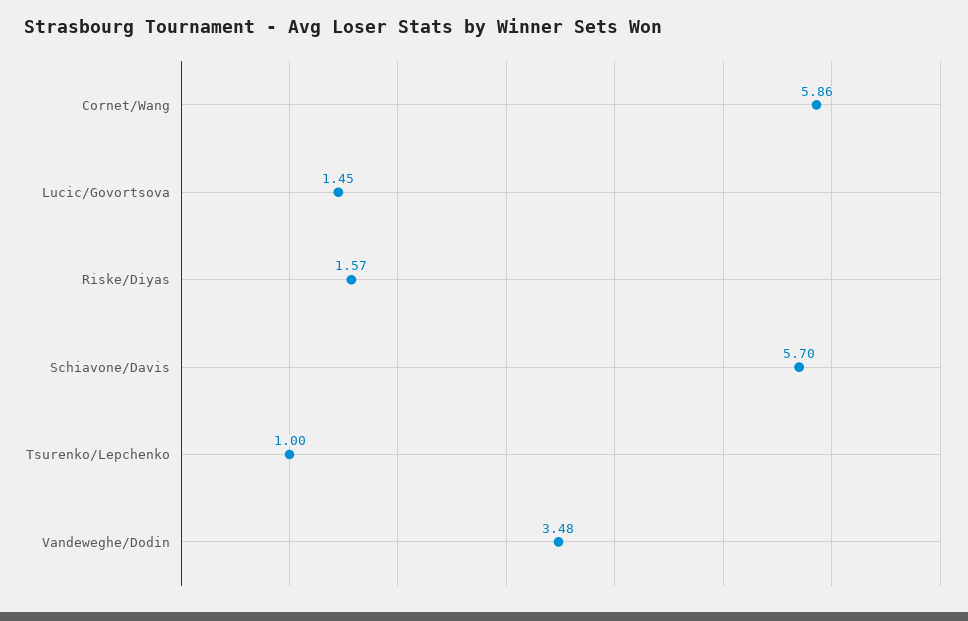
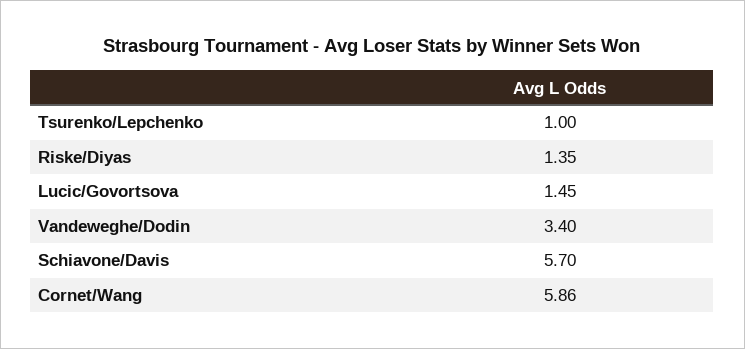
Riske/Diyas: 1.57 -> 1.35
Vandeweghe/Dodin: 3.48 -> 3.4

